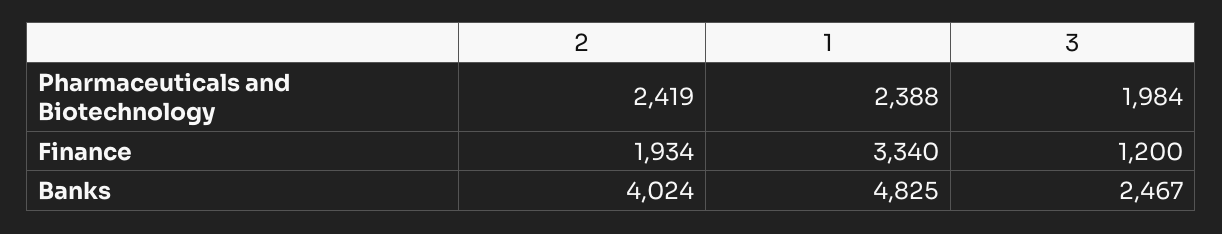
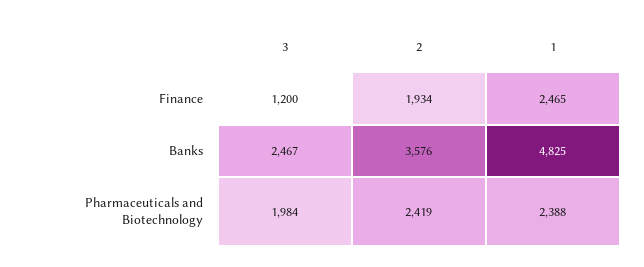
1, Finance: 3340 -> 2465
2, Banks: 4024 -> 3576

